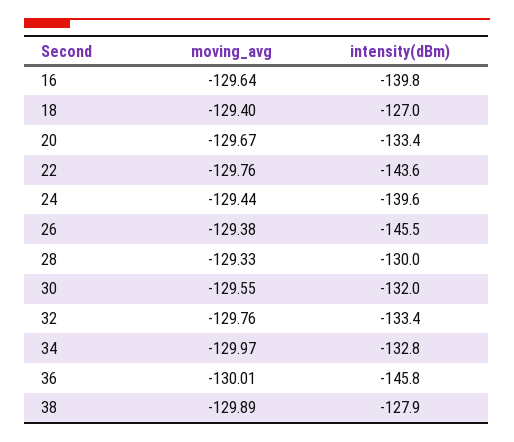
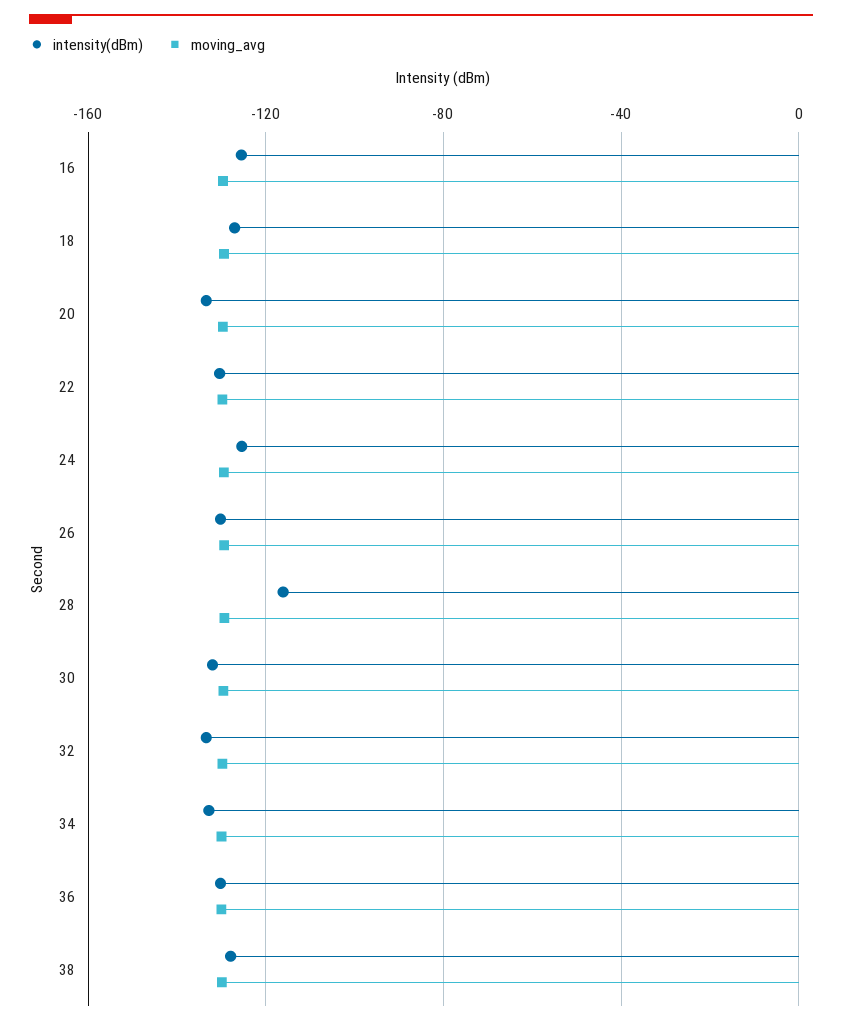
intensity(dBm), 16: -139.8 -> -125
intensity(dBm), 22: -143.6 -> -130
intensity(dBm), 24: -139.6 -> -125
intensity(dBm), 26: -145.5 -> -130
intensity(dBm), 28: -130 -> -115
intensity(dBm), 36: -145.8 -> -130

